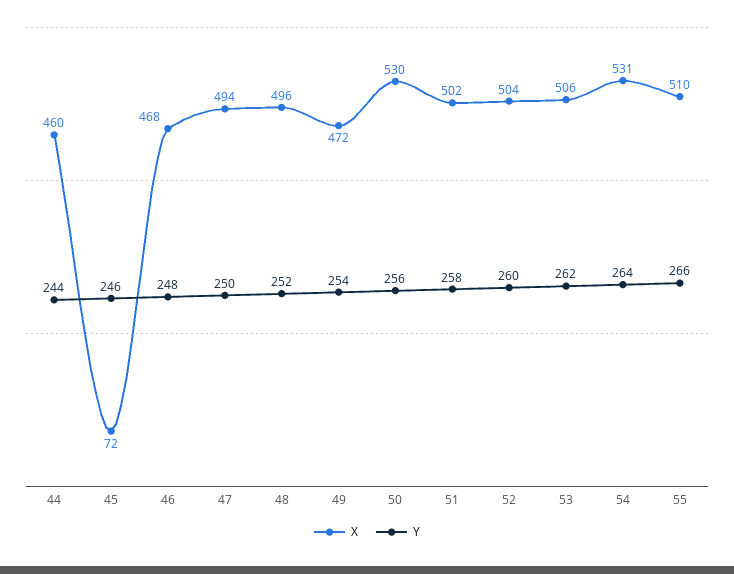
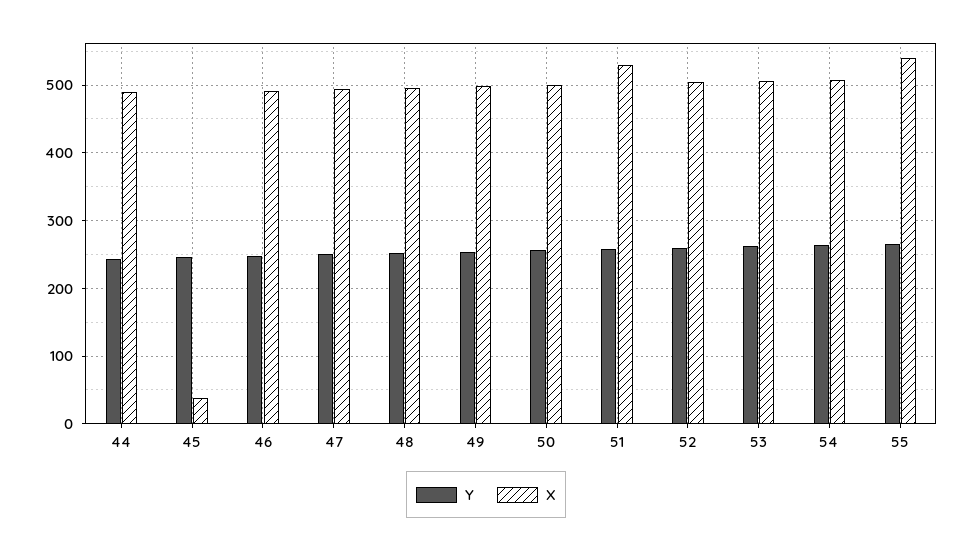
X, 44: 460 -> 490
X, 45: 72 -> 40
X, 46: 468 -> 490
X, 49: 472 -> 500
X, 50: 530 -> 500
X, 51: 502 -> 530
X, 54: 531 -> 510
X, 55: 510 -> 540

